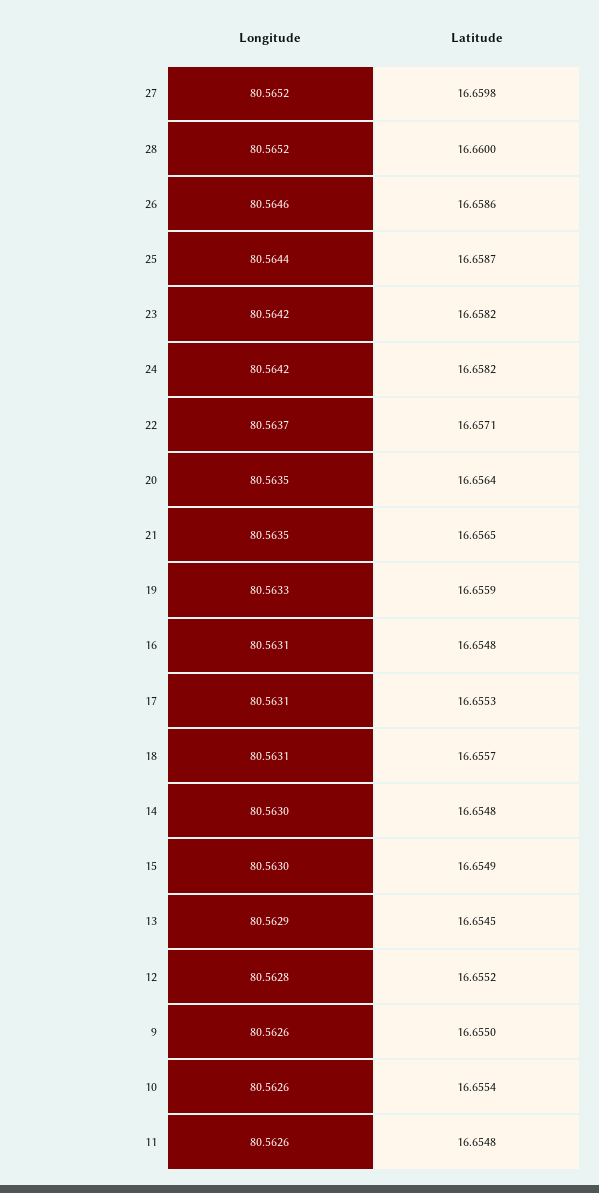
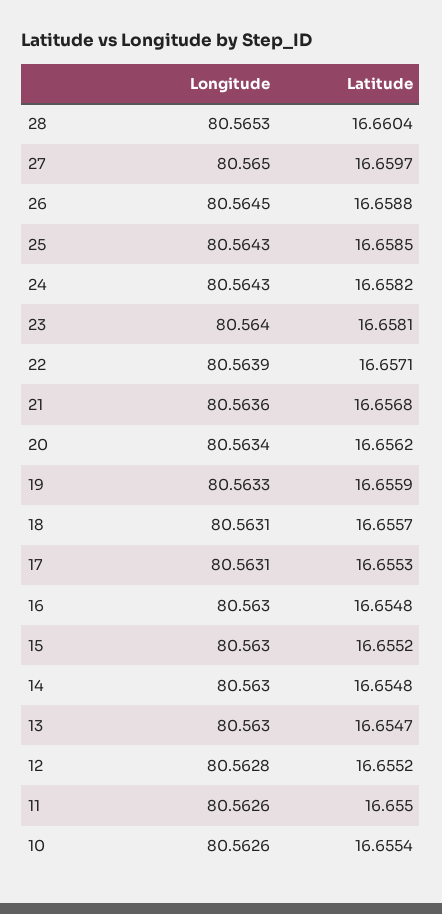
Longitude, 27: 80.5652 -> 80.565
Latitude, 27: 16.6598 -> 16.6597
Longitude, 28: 80.5652 -> 80.5653
Latitude, 28: 16.66 -> 16.6604
Longitude, 26: 80.5646 -> 80.5645
Latitude, 26: 16.6586 -> 16.6588
Longitude, 25: 80.5644 -> 80.5643
Latitude, 25: 16.6587 -> 16.6585
Longitude, 23: 80.5642 -> 80.564
Latitude, 23: 16.6582 -> 16.6581
Longitude, 24: 80.5642 -> 80.5643
Longitude, 22: 80.5637 -> 80.5639
Longitude, 20: 80.5635 -> 80.5634
Latitude, 20: 16.6564 -> 16.6562
Longitude, 21: 80.5635 -> 80.5636
Latitude, 21: 16.6565 -> 16.6568
Longitude, 16: 80.5631 -> 80.563
Latitude, 15: 16.6549 -> 16.6552
Longitude, 13: 80.5629 -> 80.563
Latitude, 13: 16.6545 -> 16.6547
Longitude, 9: 80.5626 -> none
Latitude, 9: 16.655 -> none
Latitude, 11: 16.6548 -> 16.655

